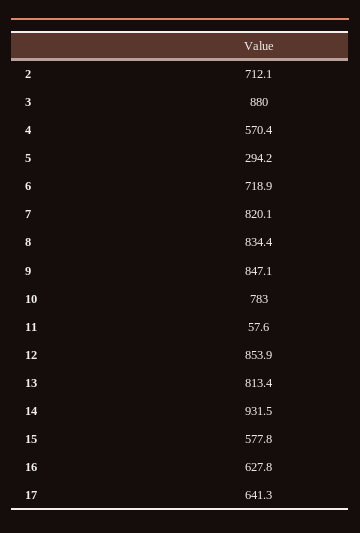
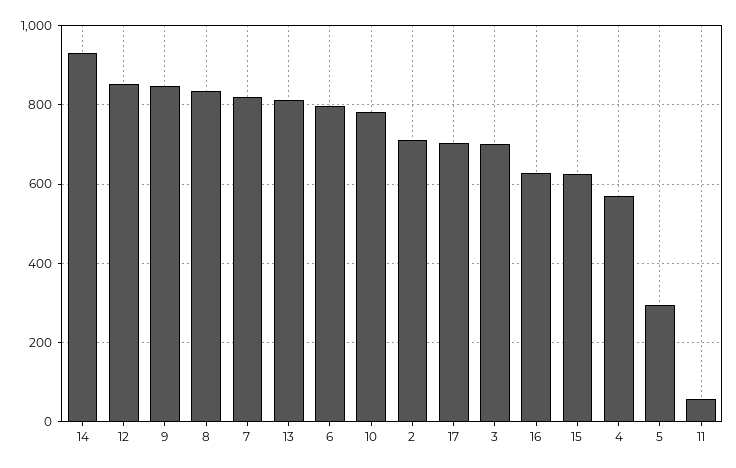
3: 880 -> 700
6: 718.9 -> 800
15: 577.8 -> 620
17: 641.3 -> 700

